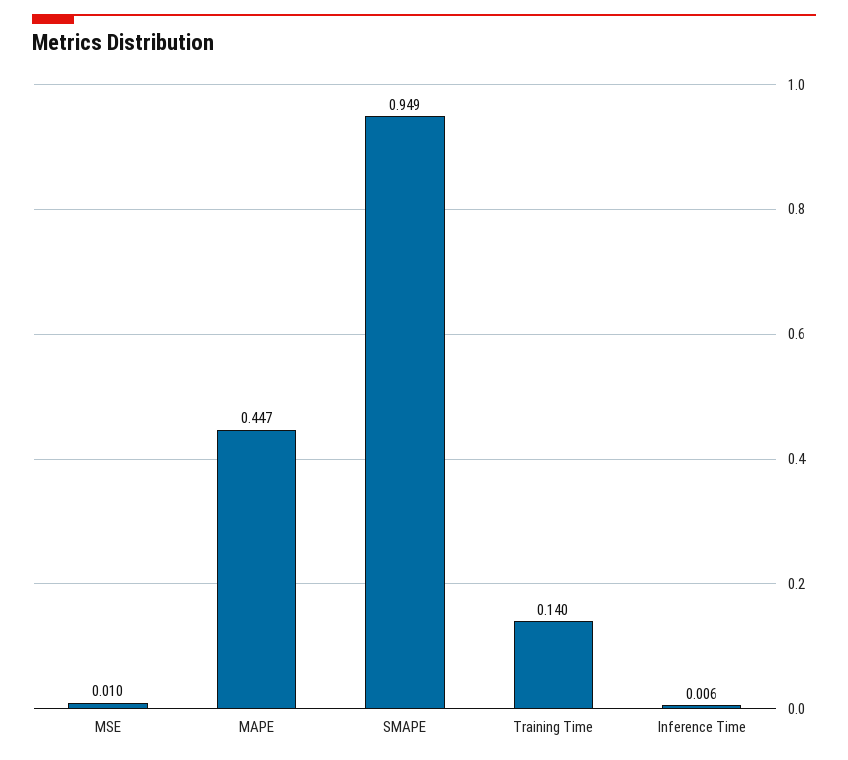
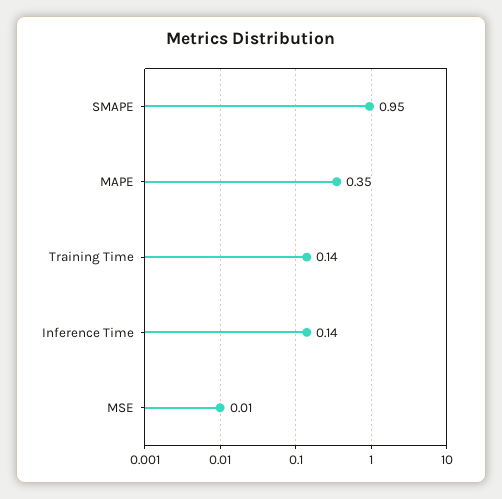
MAPE: 0.447 -> 0.35
Inference Time: 0.006 -> 0.14

